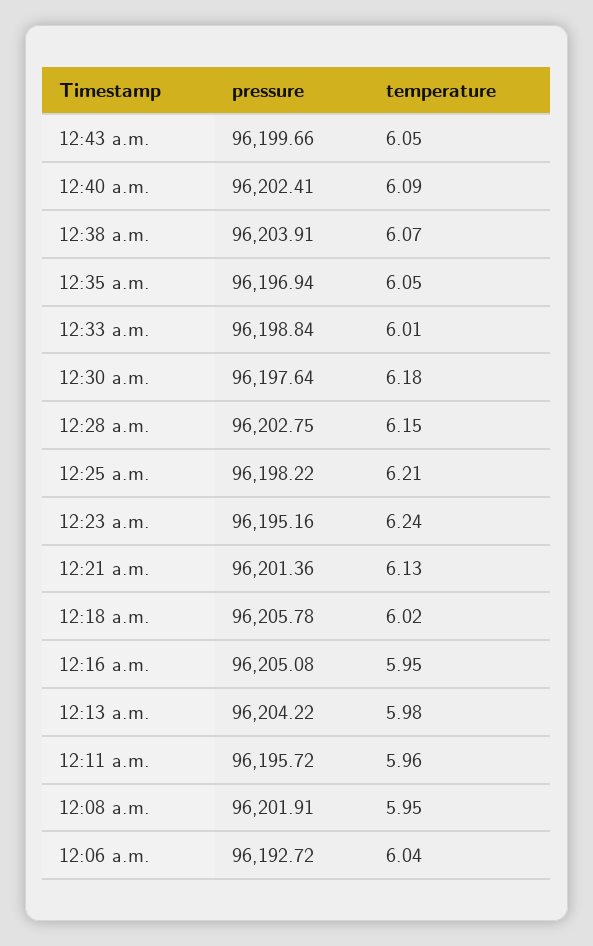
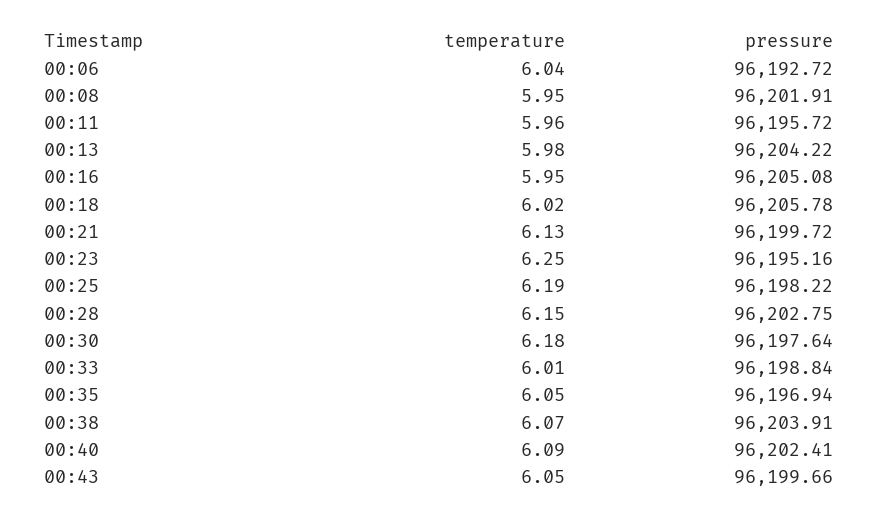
temperature, 12:25 a.m.: 6.21 -> 6.19
temperature, 12:23 a.m.: 6.24 -> 6.25
pressure, 12:21 a.m.: 96201.36 -> 96199.72

